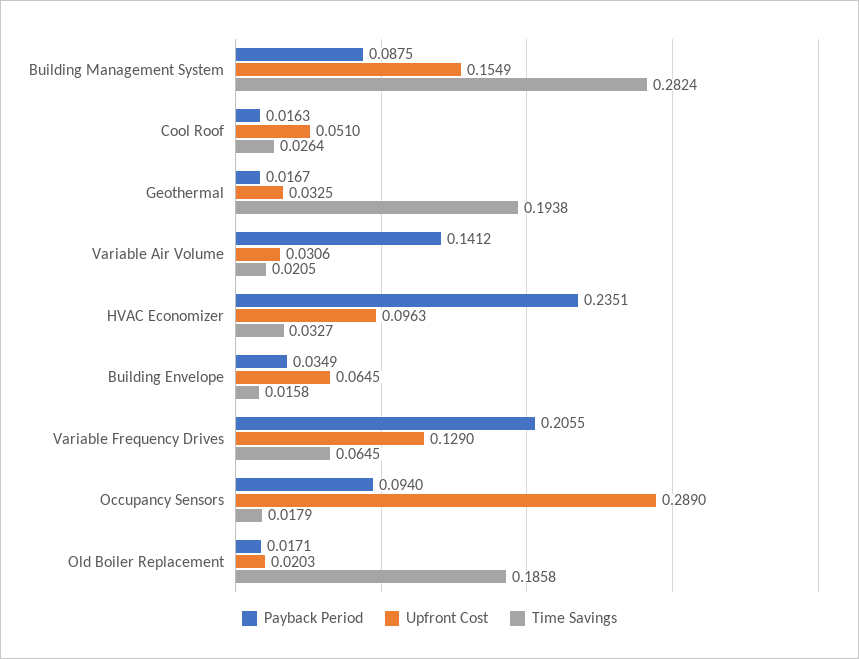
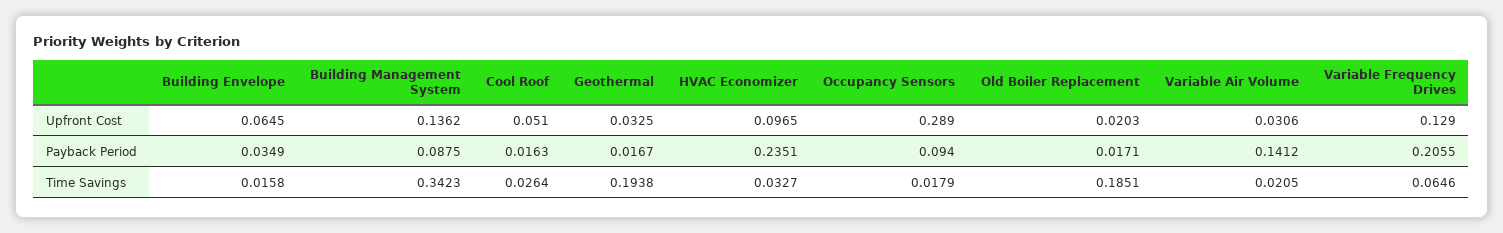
Upfront Cost, Building Management System: 0.1549 -> 0.1362
Time Savings, Building Management System: 0.2824 -> 0.3423
Upfront Cost, HVAC Economizer: 0.0963 -> 0.0965
Time Savings, Variable Frequency Drives: 0.0645 -> 0.0646
Time Savings, Old Boiler Replacement: 0.1858 -> 0.1851

